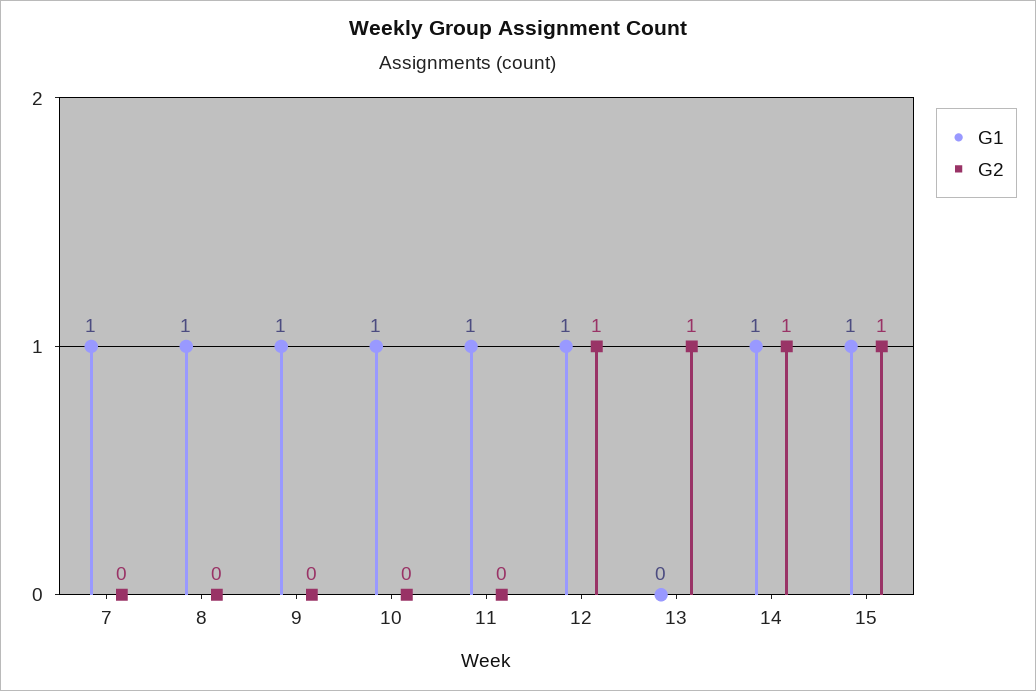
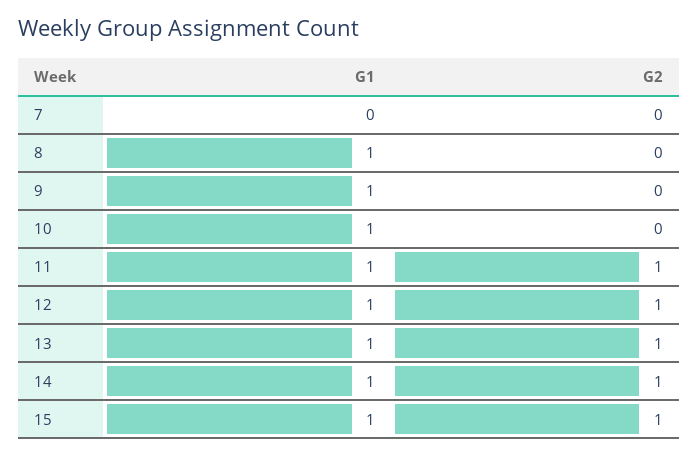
G1, 7: 1 -> 0
G2, 11: 0 -> 1
G1, 13: 0 -> 1

